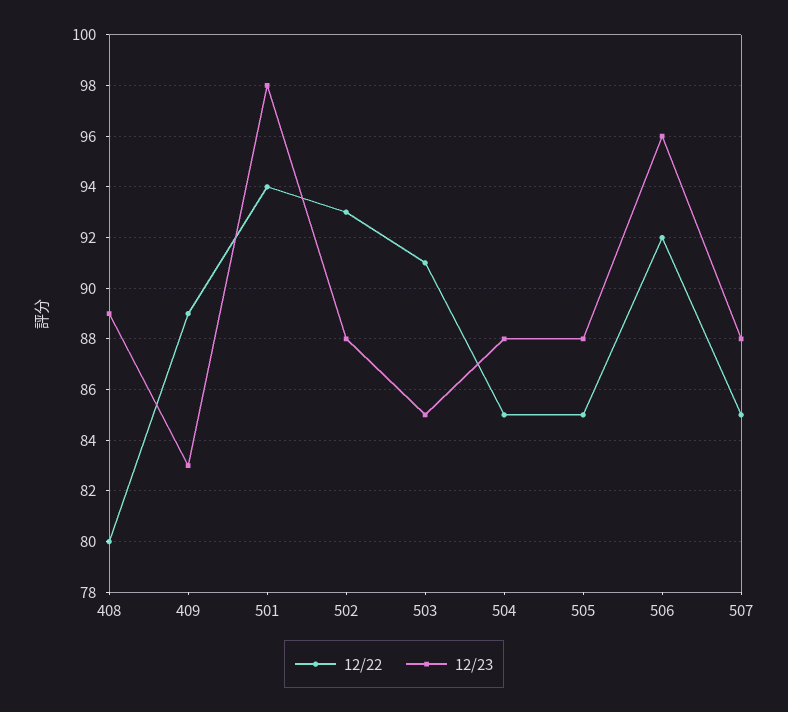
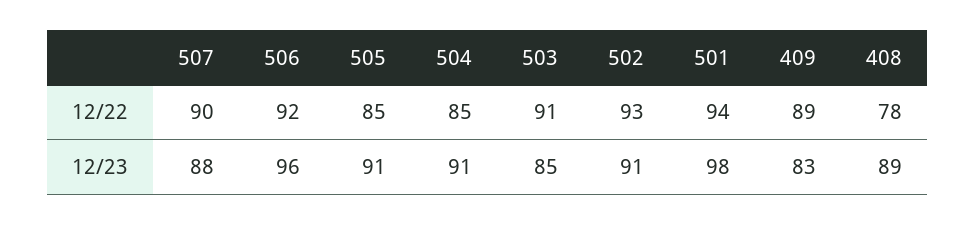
12/22, 408: 80 -> 78
12/23, 502: 88 -> 91
12/23, 504: 88 -> 91
12/23, 505: 88 -> 91
12/22, 507: 85 -> 90

